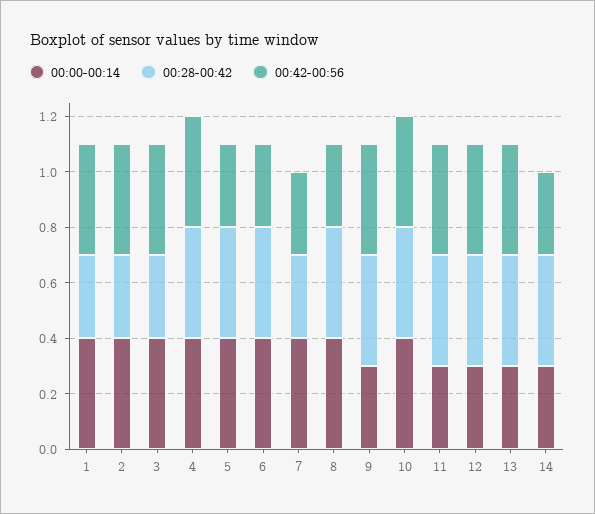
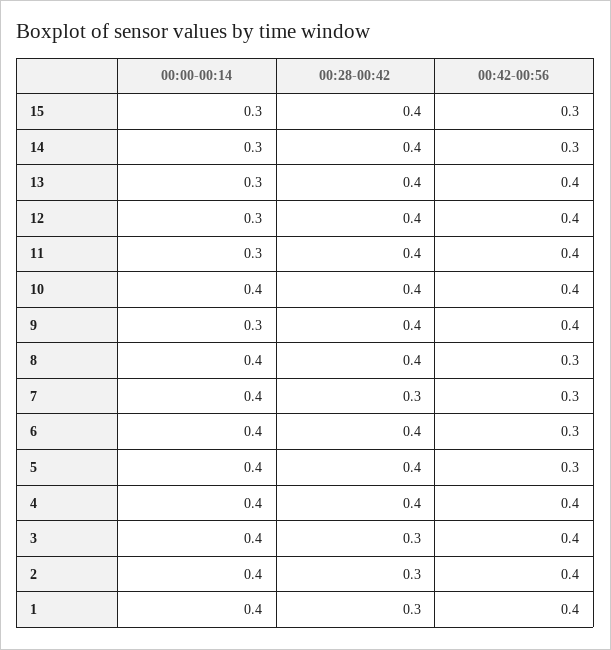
00:00-00:14, 15: none -> 0.3
00:28-00:42, 15: none -> 0.4
00:42-00:56, 15: none -> 0.3

